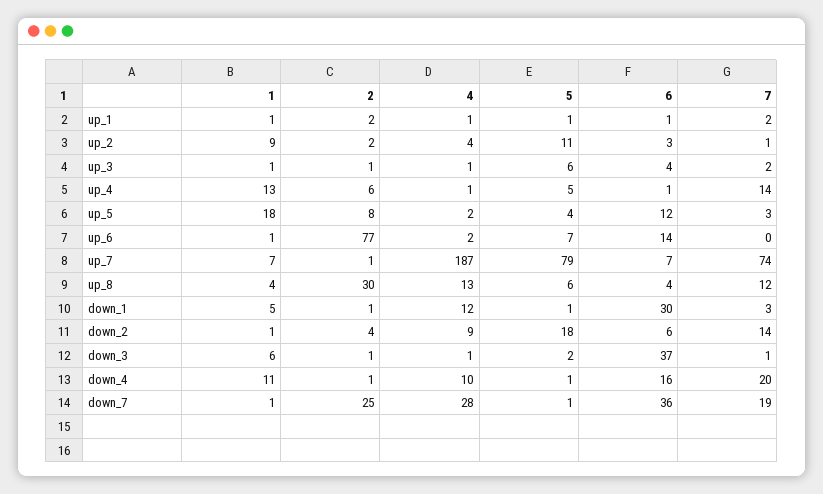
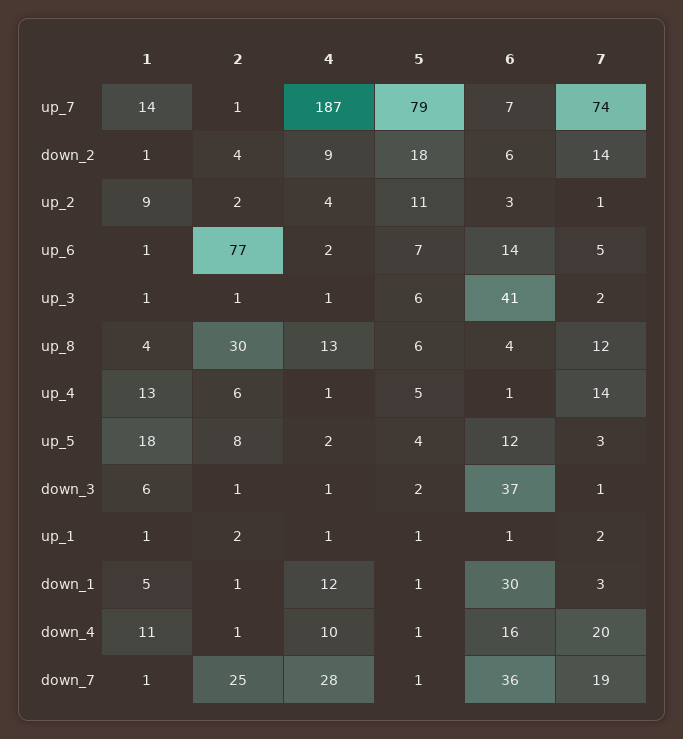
6, up_3: 4 -> 41
7, up_6: 0 -> 5
1, up_7: 7 -> 14

